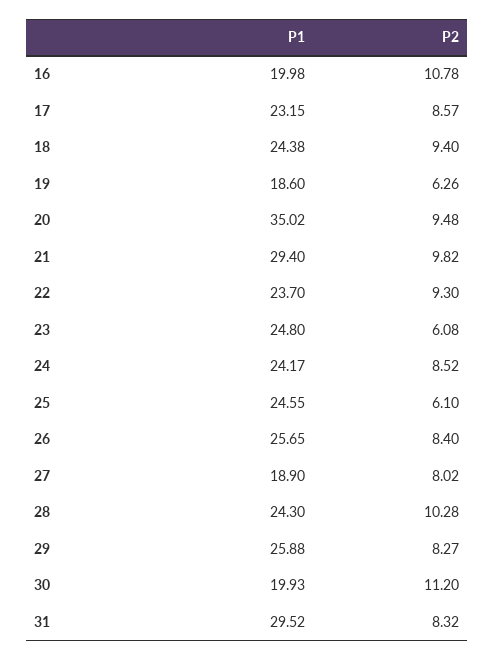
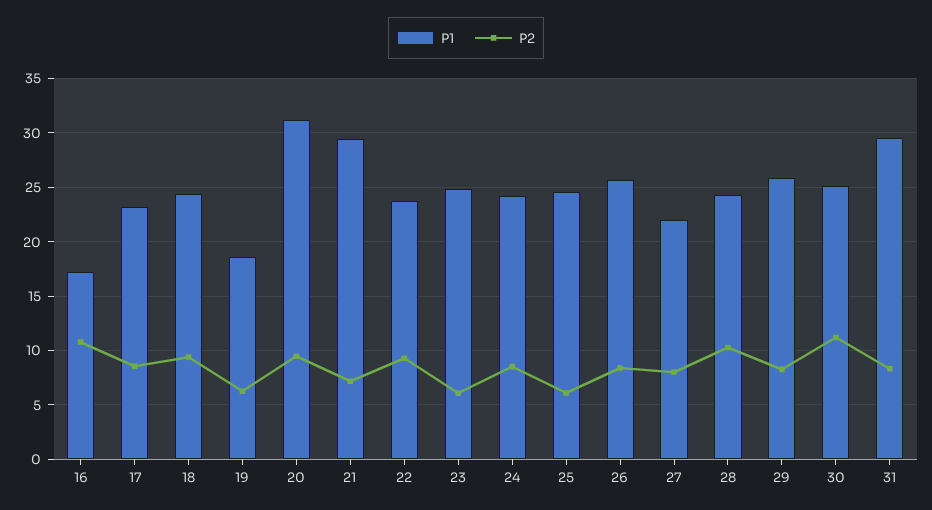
P1, 16: 19.98 -> 17
P1, 20: 35.02 -> 31
P2, 21: 9.82 -> 7
P1, 27: 18.9 -> 22
P1, 30: 19.93 -> 25

